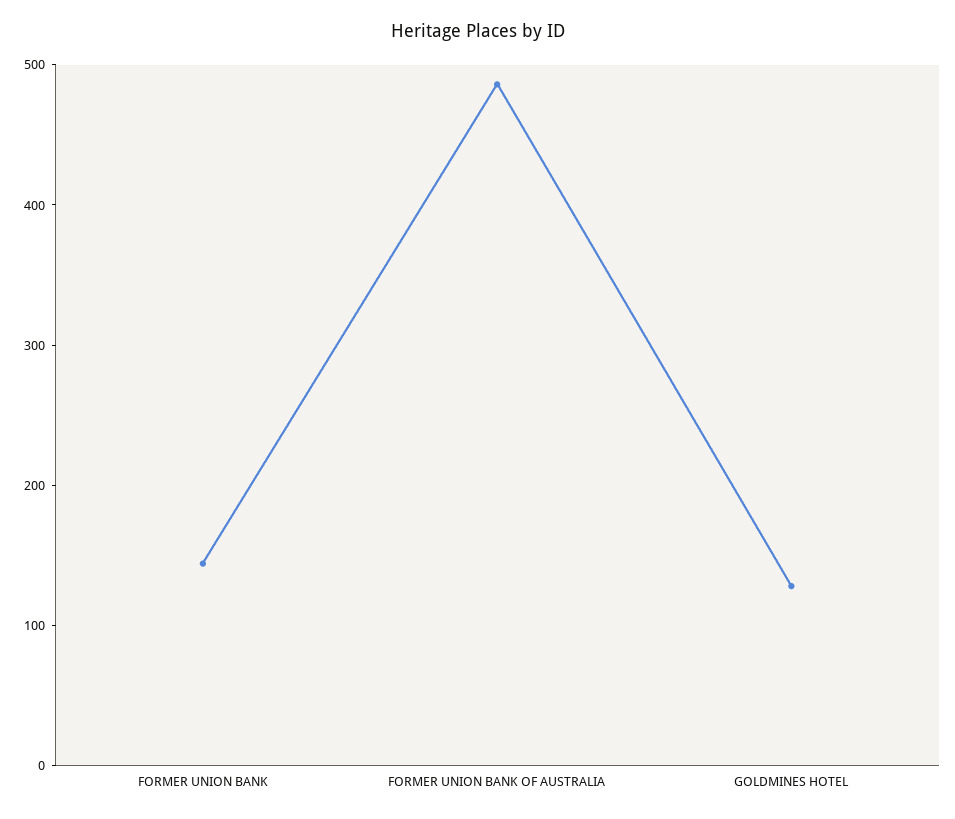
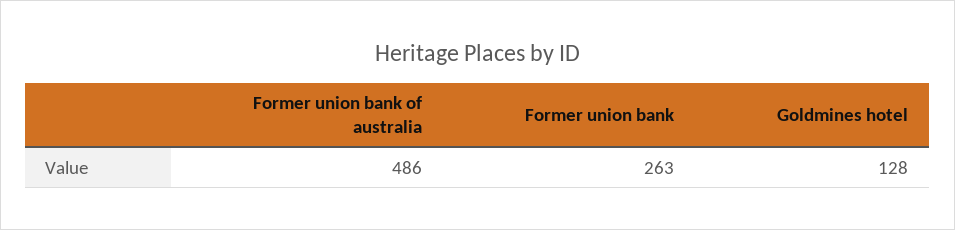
FORMER UNION BANK: 140 -> 263

